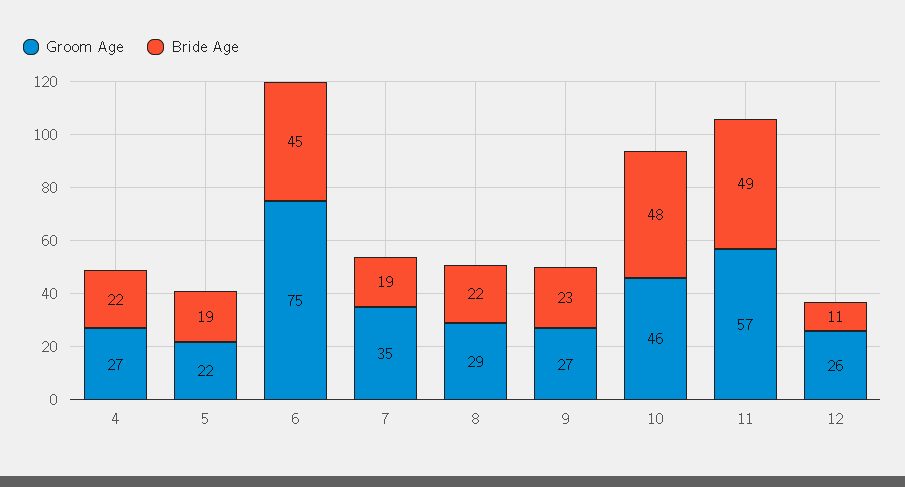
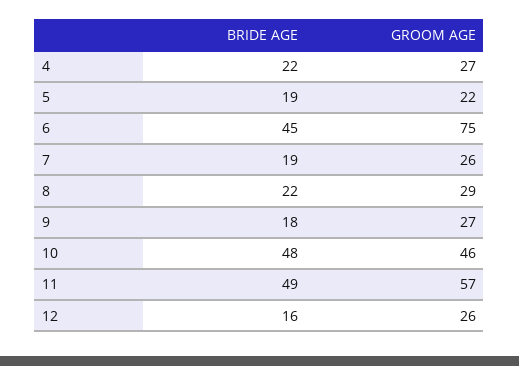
Groom Age, 7: 35 -> 26
Bride Age, 9: 23 -> 18
Bride Age, 12: 11 -> 16

